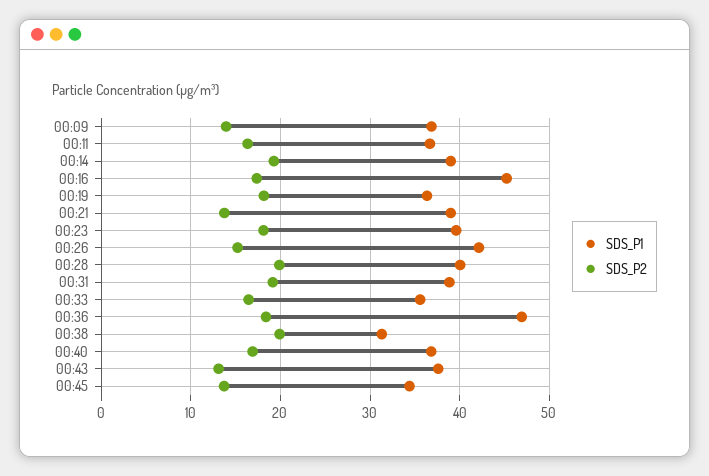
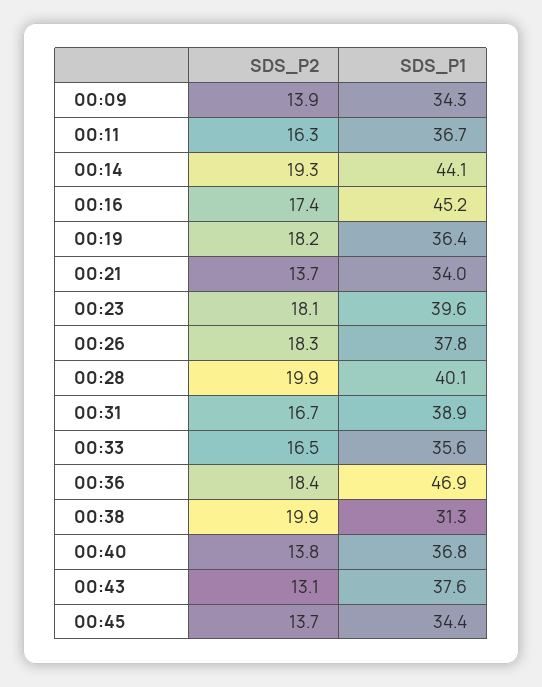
SDS_P1, 00:09: 37 -> 34.3
SDS_P1, 00:14: 39 -> 44.1
SDS_P1, 00:21: 39 -> 34
SDS_P1, 00:26: 42 -> 37.8
SDS_P2, 00:26: 15 -> 18.3
SDS_P2, 00:31: 19 -> 16.7
SDS_P2, 00:40: 17 -> 13.8

